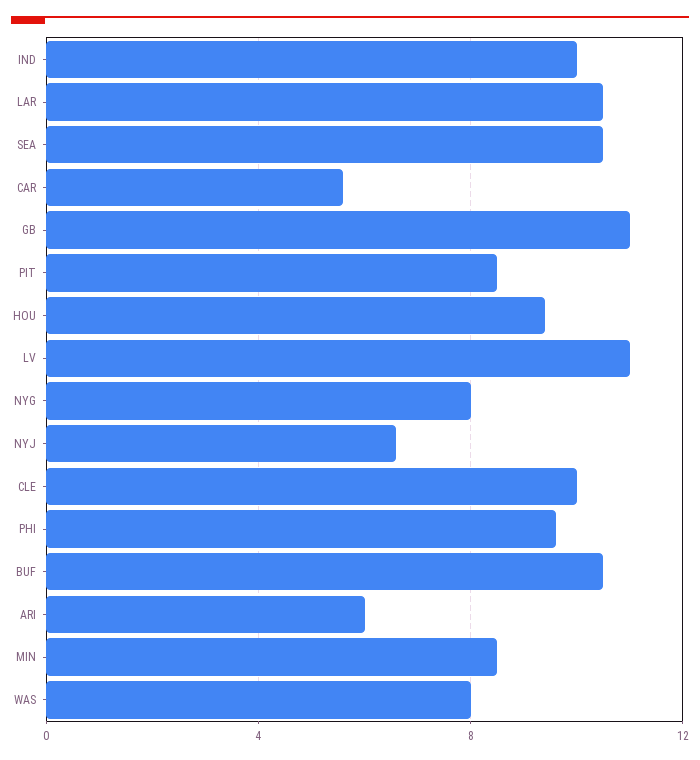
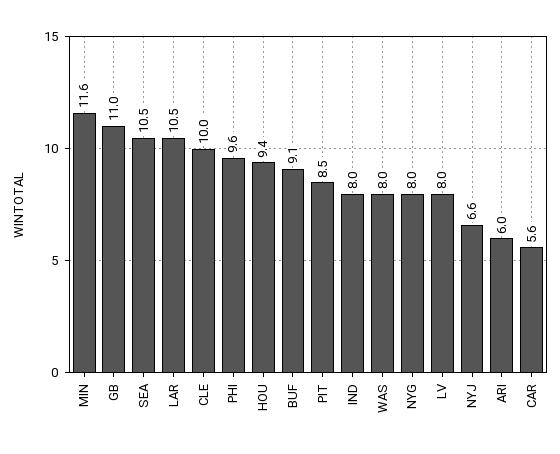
IND: 10 -> 8
LV: 11 -> 8
BUF: 10.5 -> 9.1
MIN: 8.5 -> 11.6

